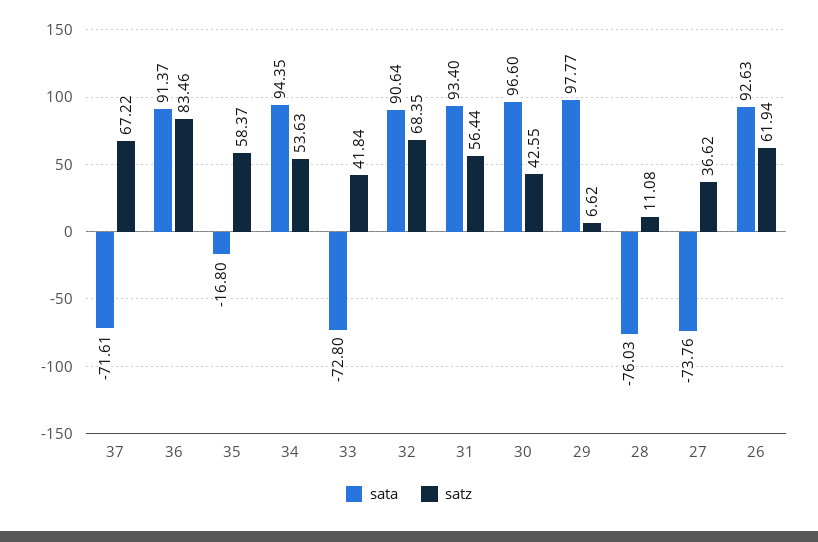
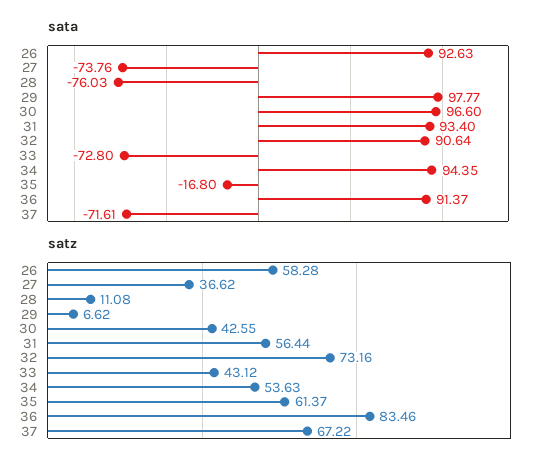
satz, 35: 58.37 -> 61.37
satz, 33: 41.84 -> 43.12
satz, 32: 68.35 -> 73.16
satz, 26: 61.94 -> 58.28

